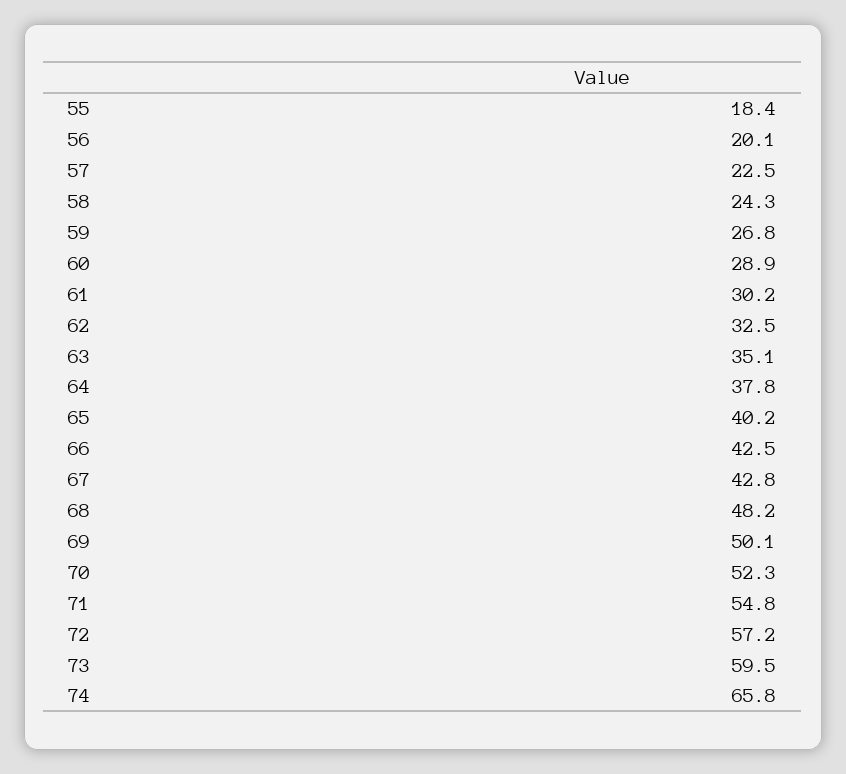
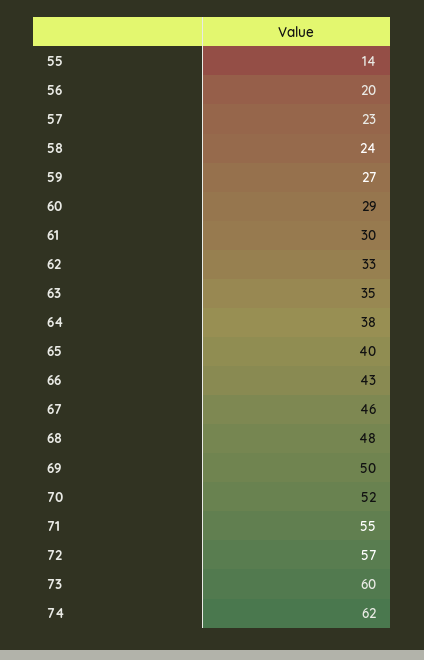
55: 18.4 -> 14
67: 42.8 -> 46
74: 65.8 -> 62

